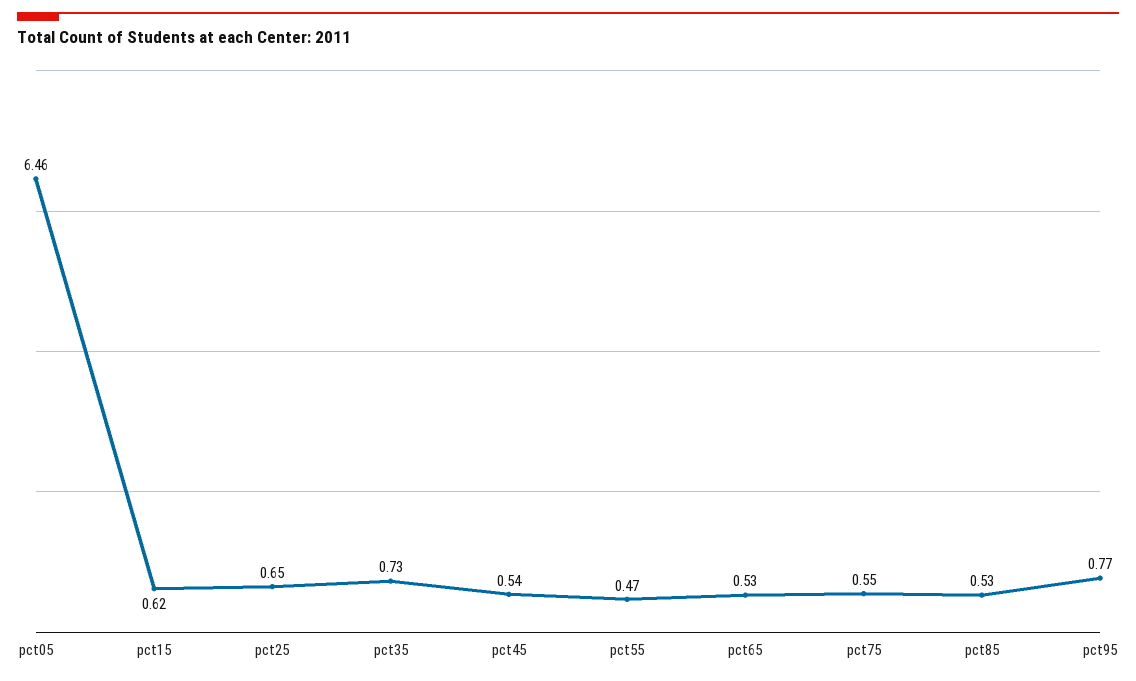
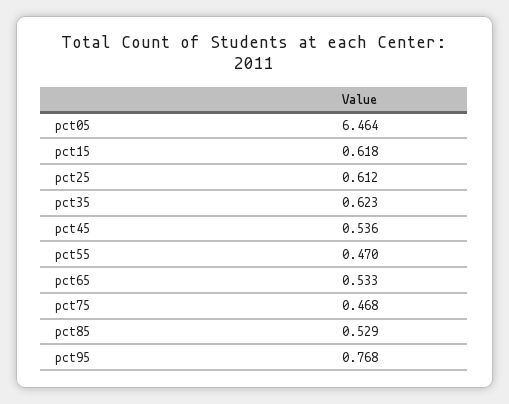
pct25: 0.65 -> 0.612
pct35: 0.73 -> 0.623
pct75: 0.55 -> 0.468

